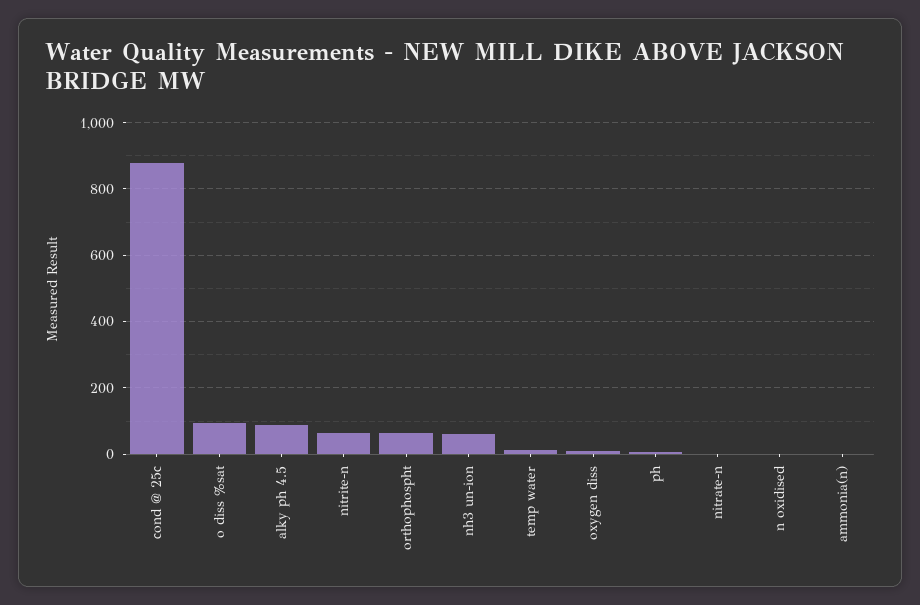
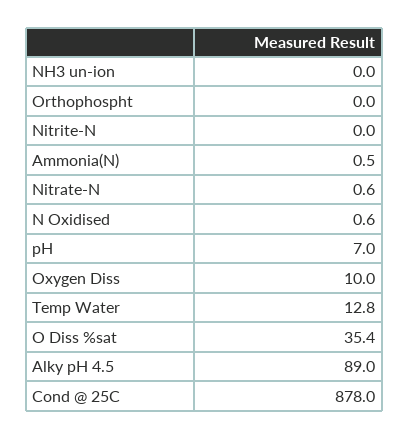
o diss %sat: 100 -> 35.4
nitrite-n: 60 -> 0
orthophospht: 60 -> 0
nh3 un-ion: 60 -> 0

